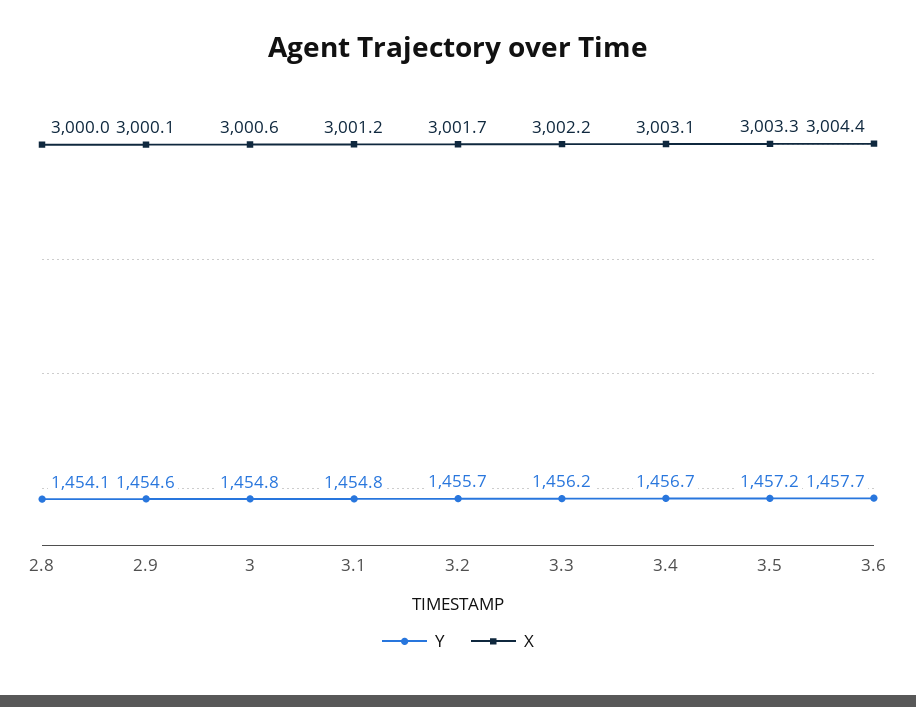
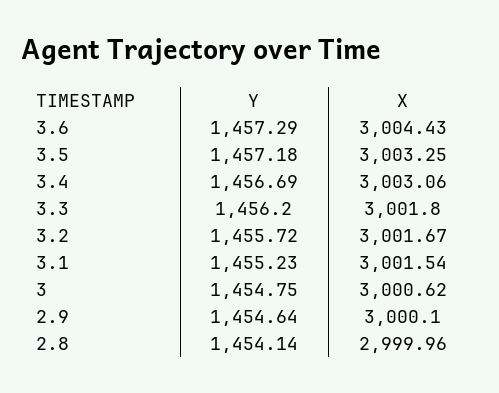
Y, 3.1: 1454.8 -> 1455.23
X, 3.1: 3001.2 -> 3001.54
X, 3.3: 3002.2 -> 3001.8
Y, 3.6: 1457.7 -> 1457.29

